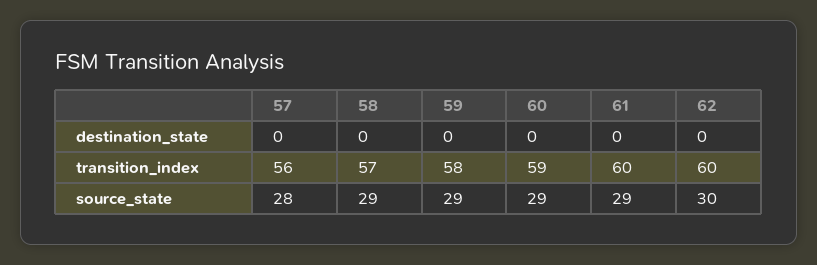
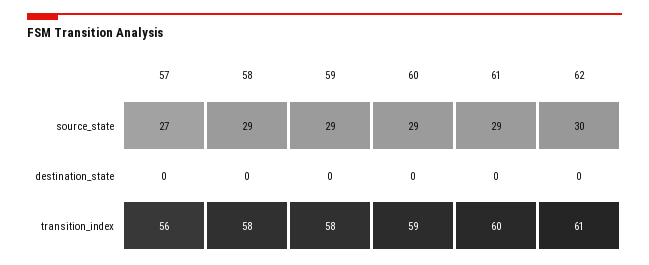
58, transition_index: 57 -> 58
62, transition_index: 60 -> 61
57, source_state: 28 -> 27

